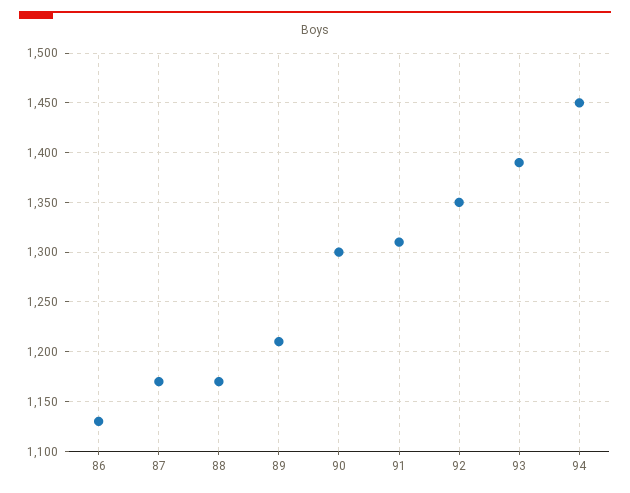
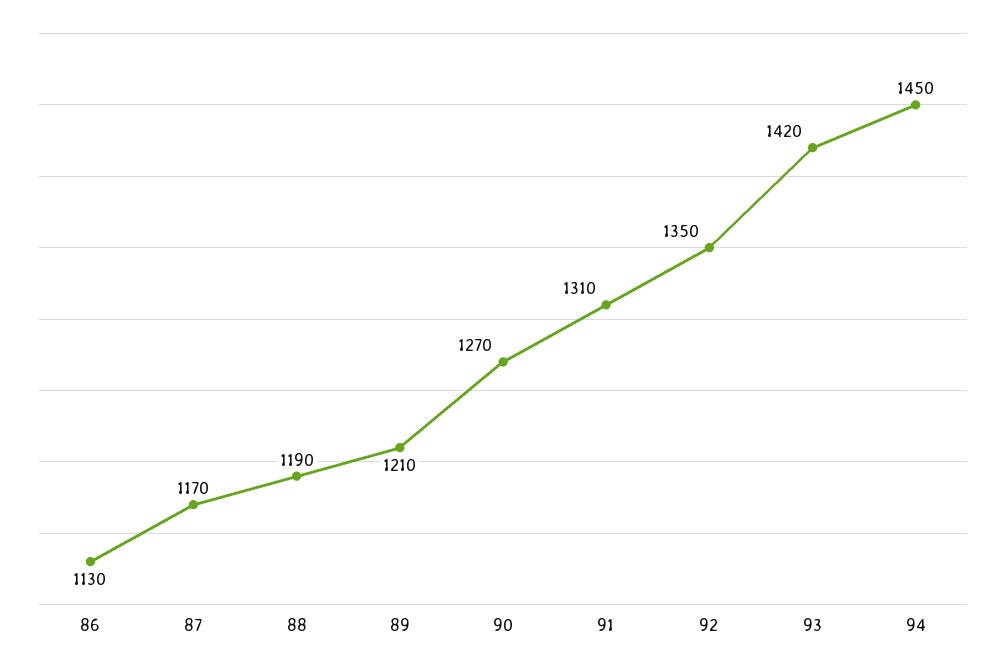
88: 1170 -> 1190
90: 1300 -> 1270
93: 1390 -> 1420

